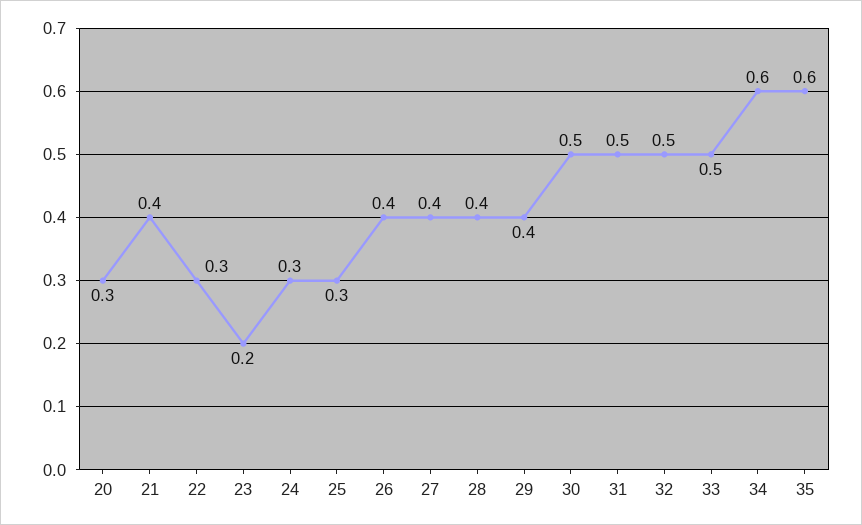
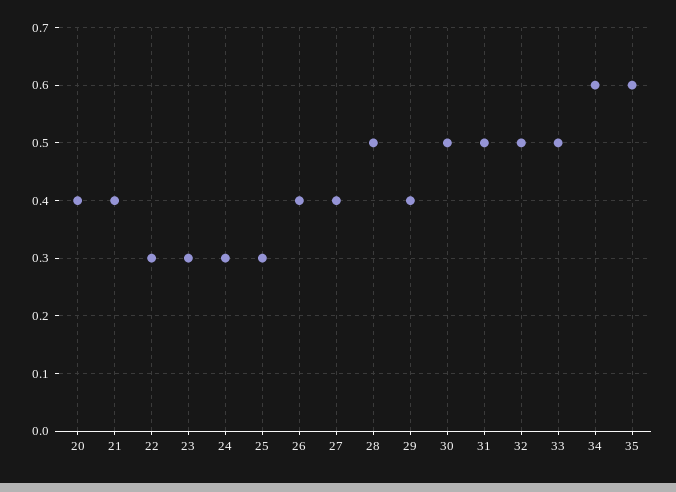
20: 0.3 -> 0.4
23: 0.2 -> 0.3
28: 0.4 -> 0.5

